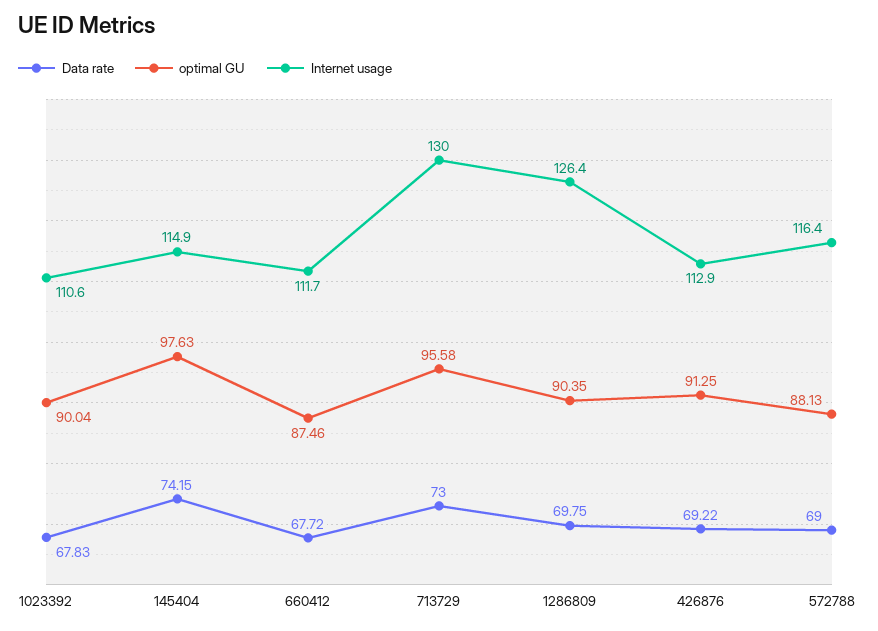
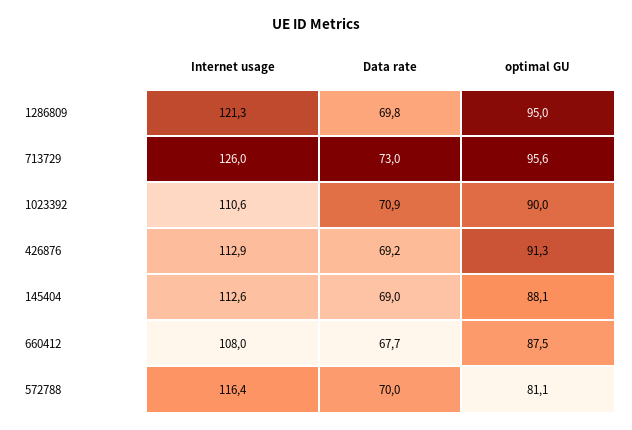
Data rate, 1023392: 67.83 -> 70.9
Data rate, 145404: 74.15 -> 69
optimal GU, 145404: 97.63 -> 88.1
Internet usage, 145404: 114.9 -> 112.6
Internet usage, 660412: 111.7 -> 108
Internet usage, 713729: 130 -> 126
optimal GU, 1286809: 90.35 -> 95
Internet usage, 1286809: 126.4 -> 121.3
Data rate, 572788: 69 -> 70
optimal GU, 572788: 88.13 -> 81.1

